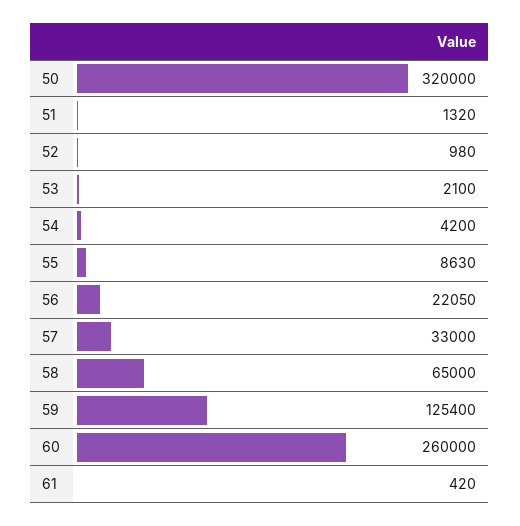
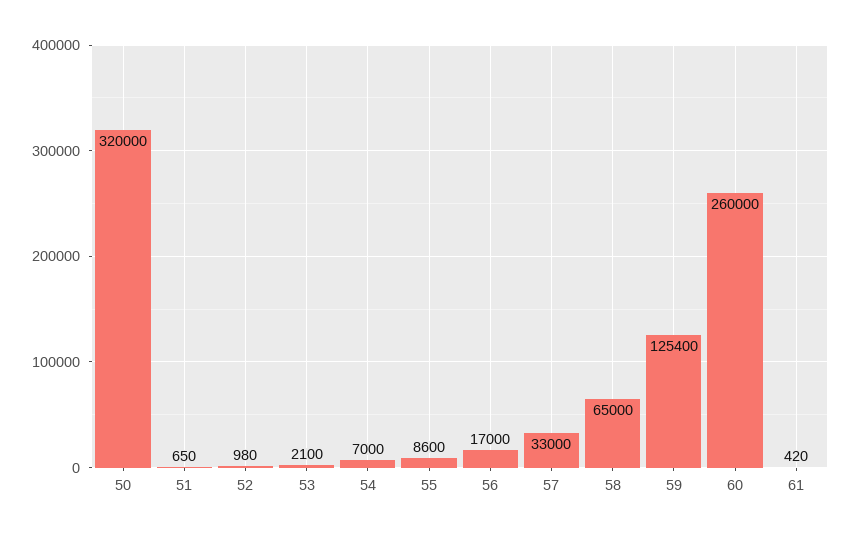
51: 1320 -> 650
54: 4200 -> 7000
55: 8630 -> 8600
56: 22050 -> 17000

